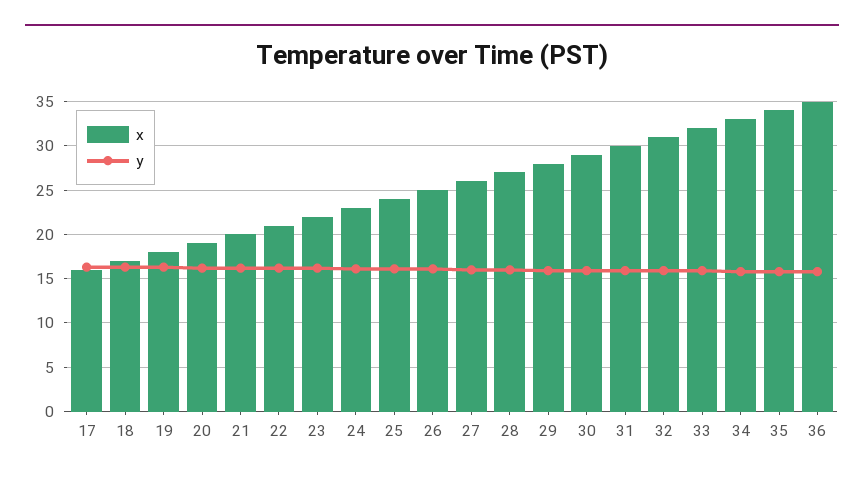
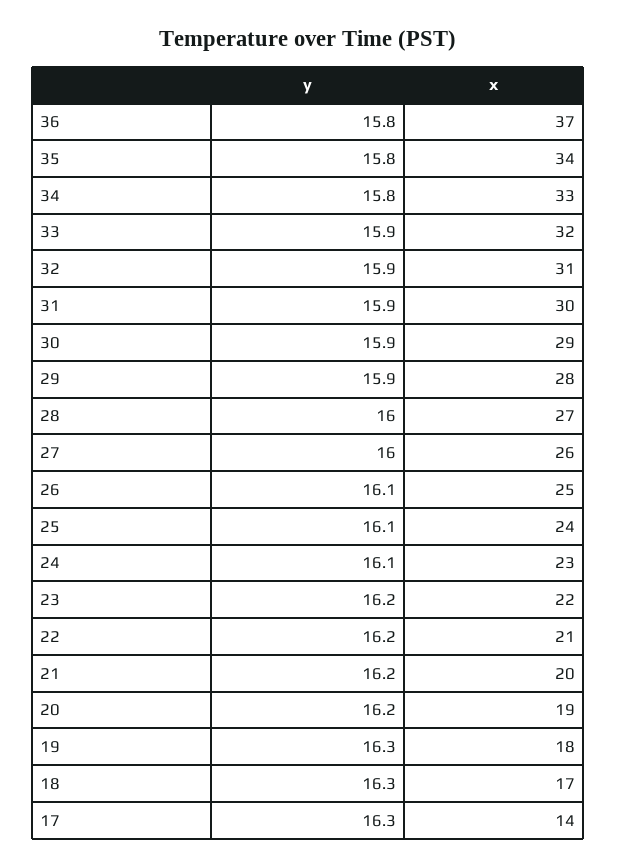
x, 17: 16 -> 14
x, 36: 35 -> 37

